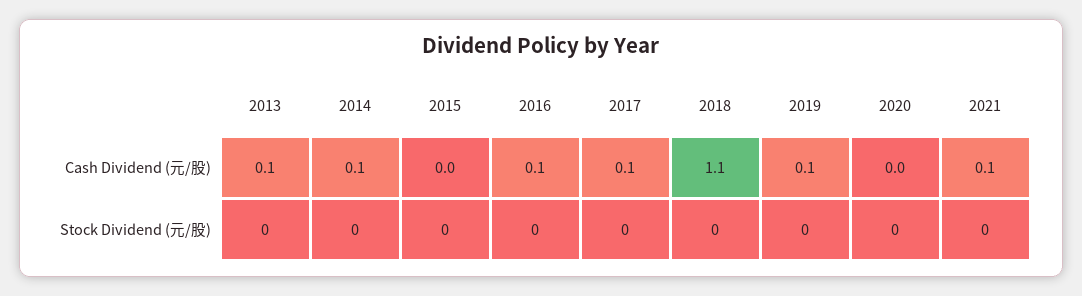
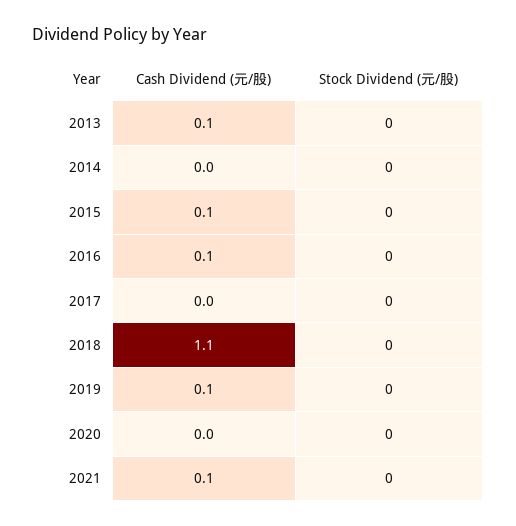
2014, Cash Dividend (元/股): 0.1 -> 0
2015, Cash Dividend (元/股): 0 -> 0.1
2017, Cash Dividend (元/股): 0.1 -> 0

